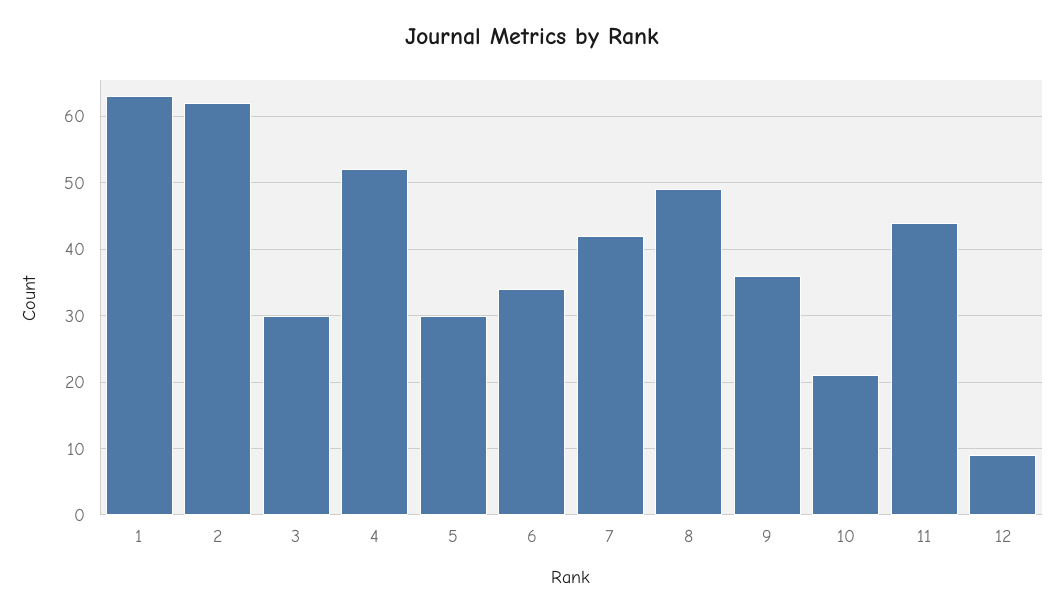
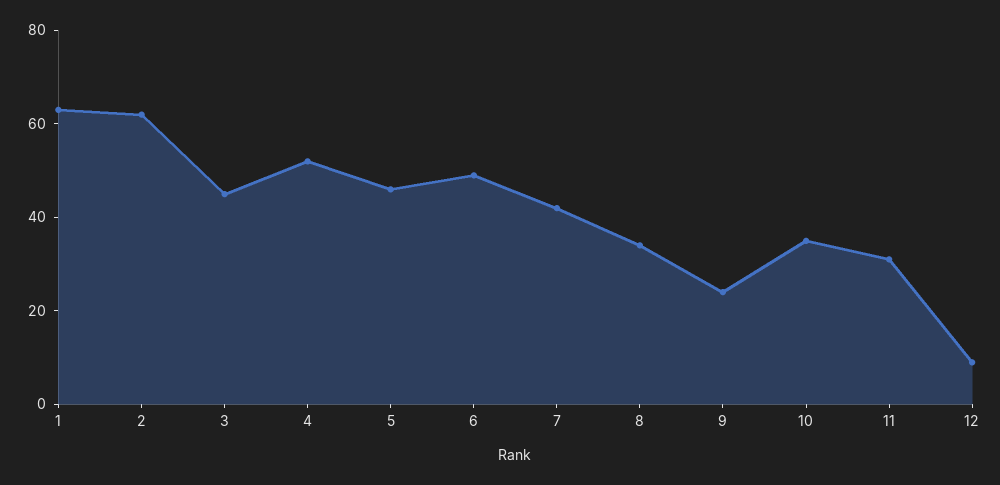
3: 30 -> 45
5: 30 -> 45
6: 34 -> 50
8: 49 -> 35
9: 36 -> 25
10: 21 -> 35
11: 44 -> 30

